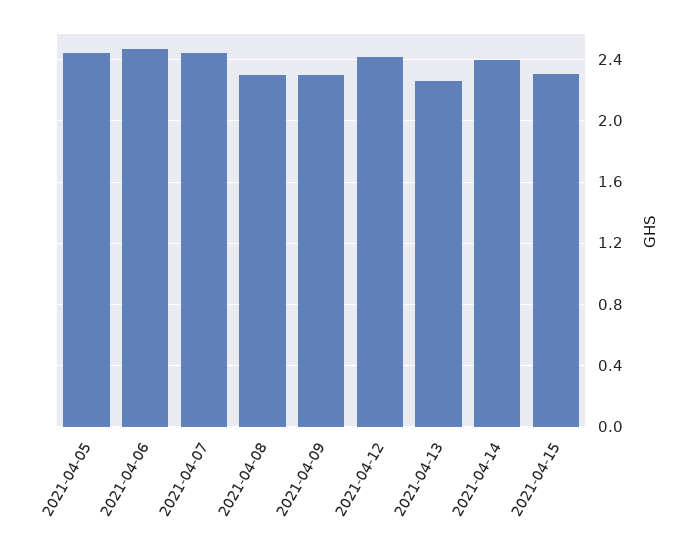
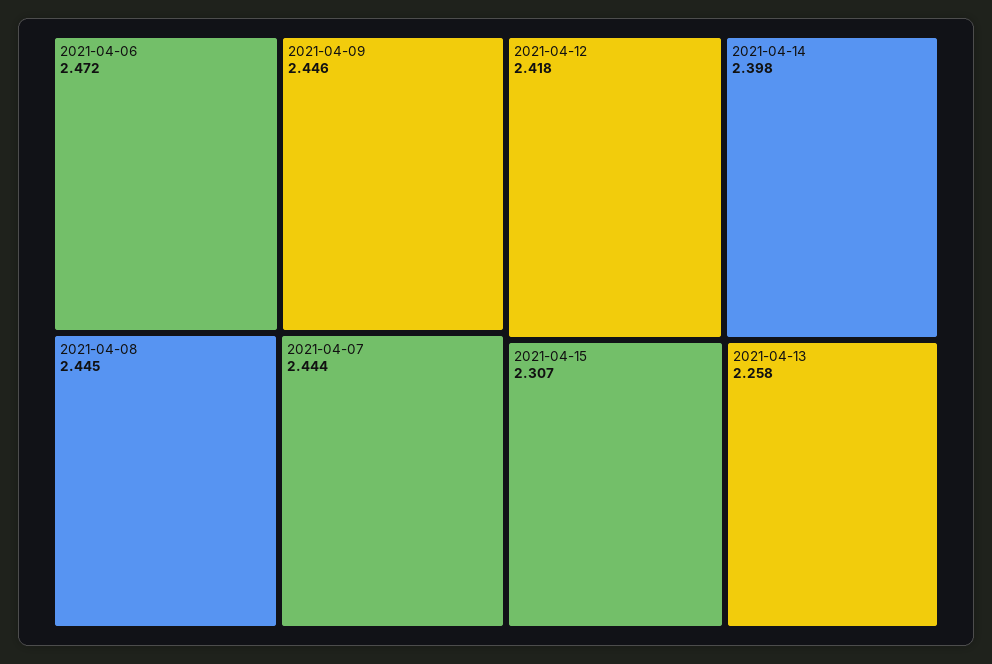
2021-04-05: 2.45 -> none
2021-04-08: 2.3 -> 2.445
2021-04-09: 2.3 -> 2.446

